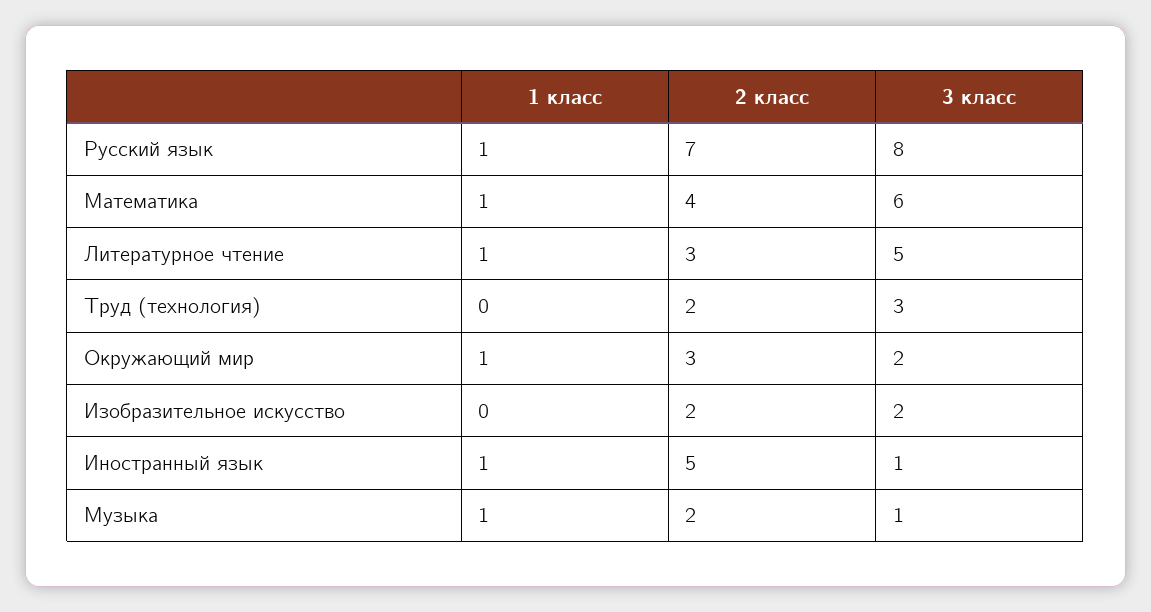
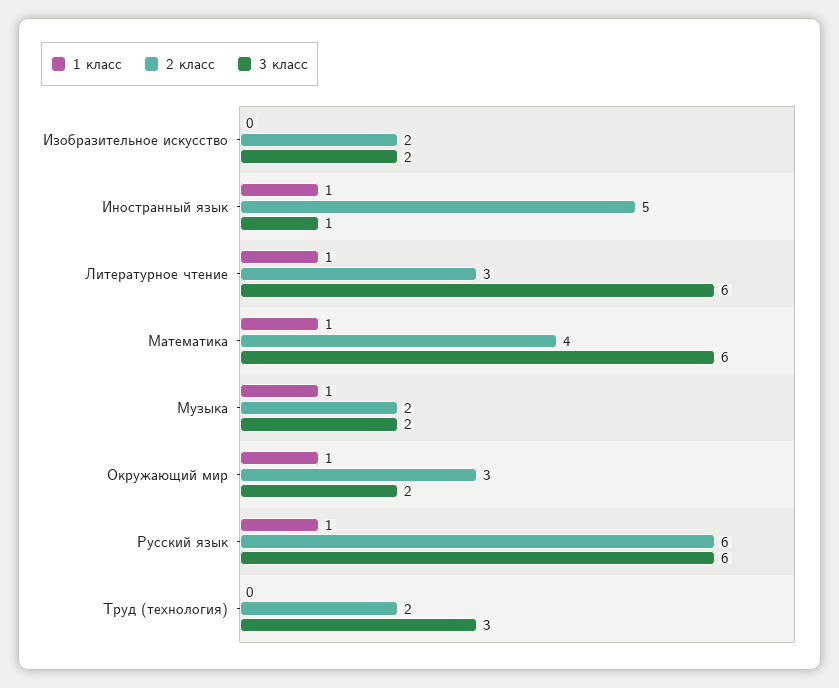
2 класс, Русский язык: 7 -> 6
3 класс, Русский язык: 8 -> 6
3 класс, Литературное чтение: 5 -> 6
3 класс, Музыка: 1 -> 2

